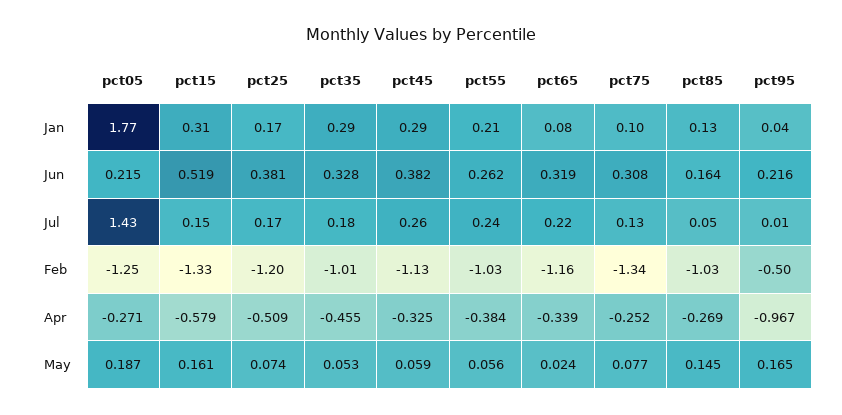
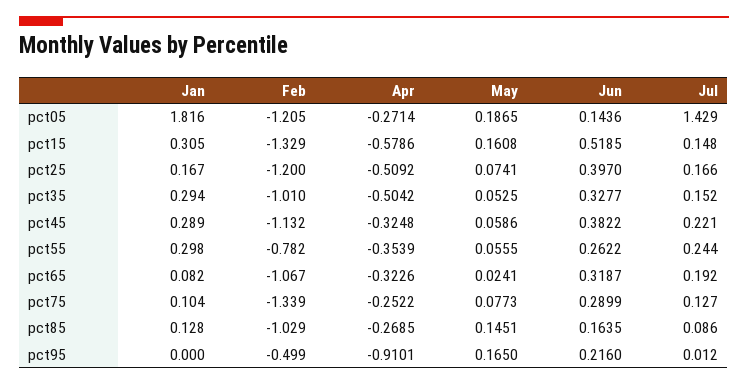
pct05, Jan: 1.77 -> 1.816
pct55, Jan: 0.21 -> 0.298
pct95, Jan: 0.04 -> 0
pct05, Jun: 0.215 -> 0.1436
pct25, Jun: 0.381 -> 0.397
pct75, Jun: 0.308 -> 0.2899
pct35, Jul: 0.18 -> 0.152
pct45, Jul: 0.26 -> 0.221
pct65, Jul: 0.22 -> 0.192
pct85, Jul: 0.05 -> 0.086
pct05, Feb: -1.25 -> -1.205
pct55, Feb: -1.03 -> -0.782
pct65, Feb: -1.16 -> -1.067
pct35, Apr: -0.455 -> -0.5042
pct55, Apr: -0.384 -> -0.3539
pct65, Apr: -0.339 -> -0.3226
pct95, Apr: -0.967 -> -0.9101

